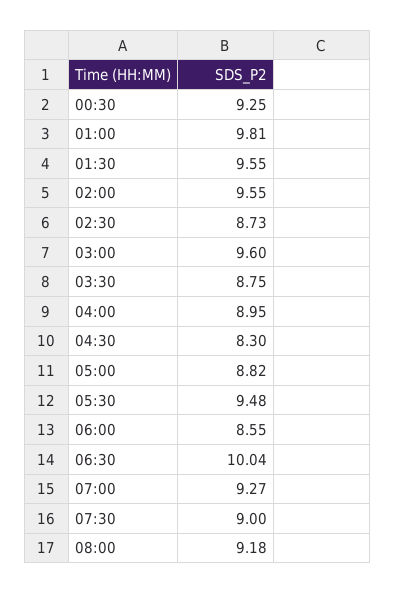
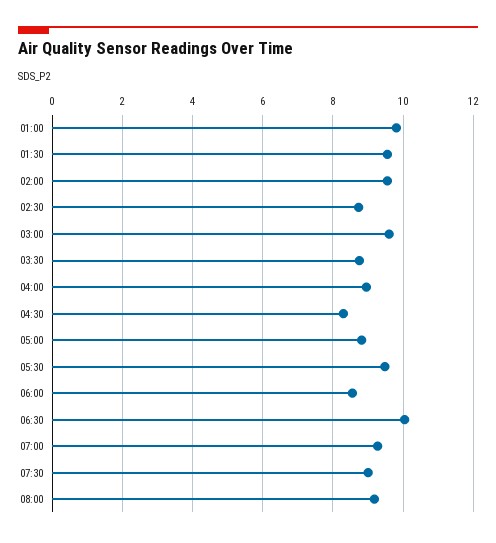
00:30: 9.25 -> none

